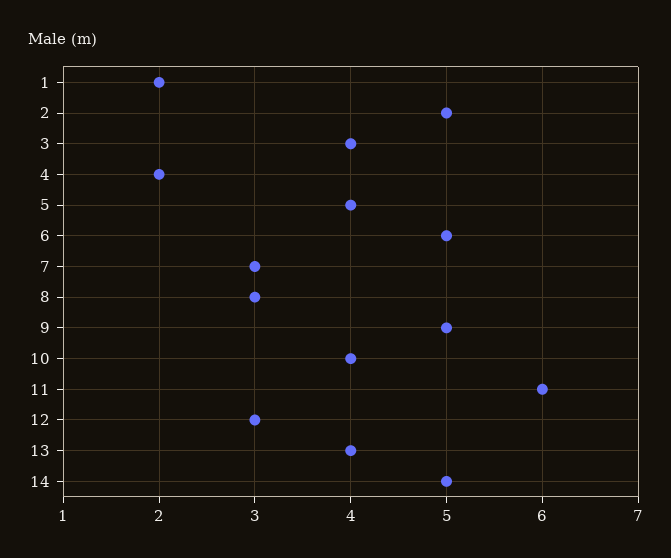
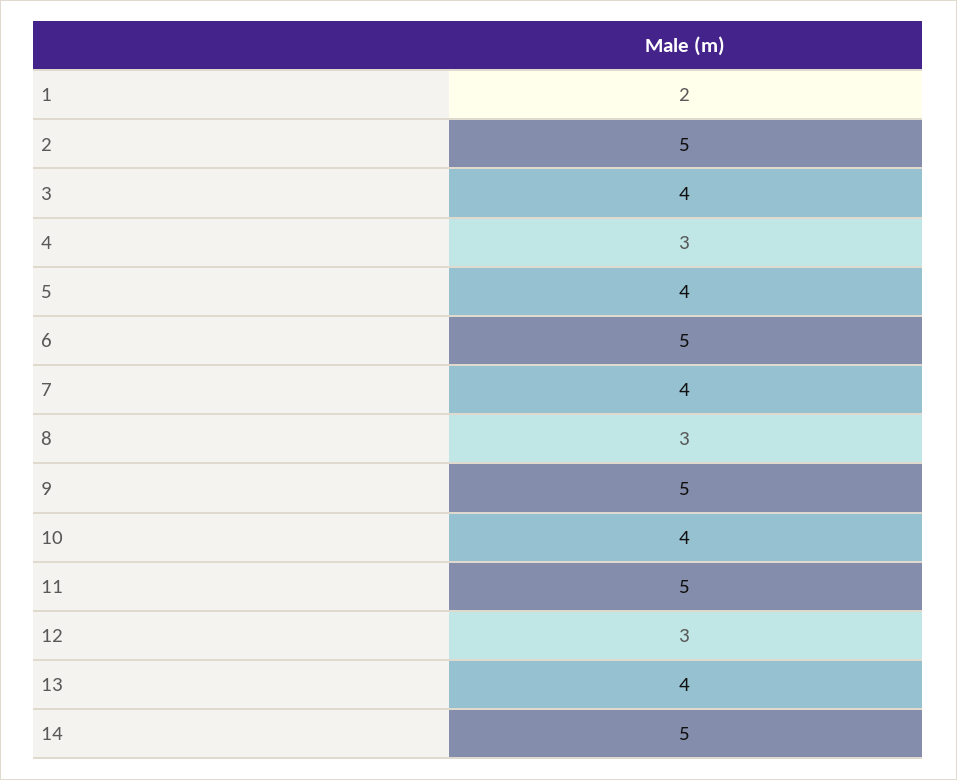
4: 2 -> 3
7: 3 -> 4
11: 6 -> 5

